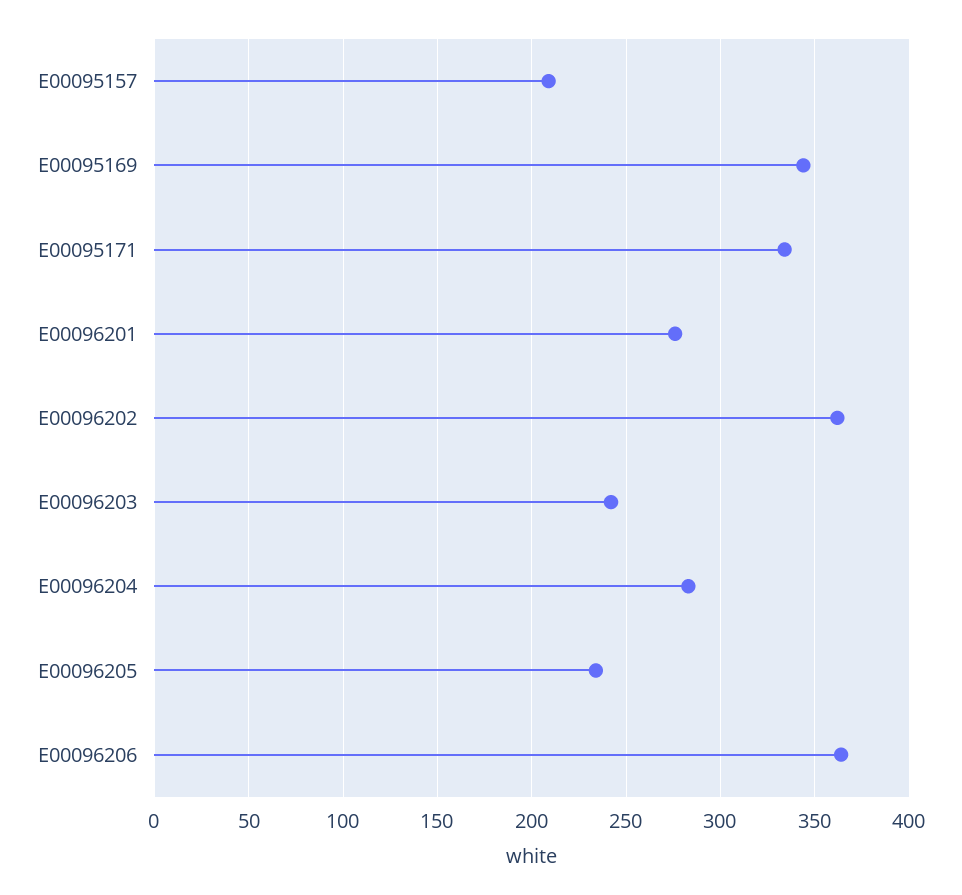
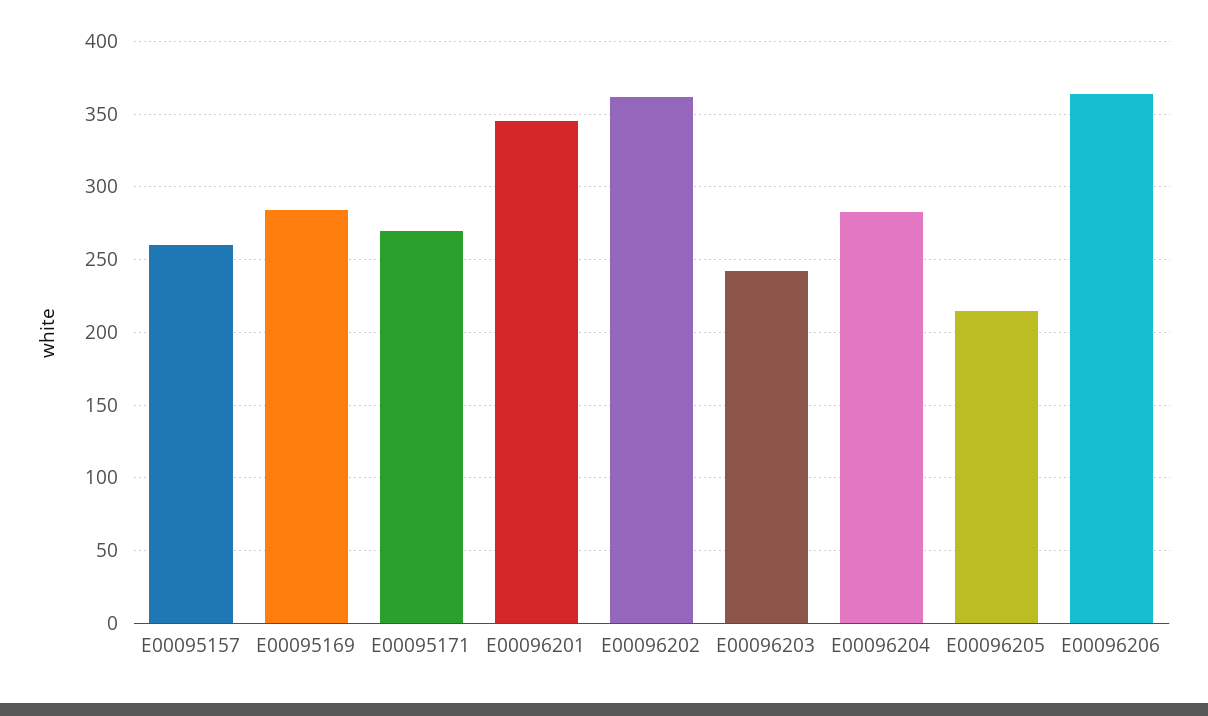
E00095157: 210 -> 260
E00095169: 345 -> 285
E00095171: 335 -> 270
E00096201: 275 -> 345
E00096205: 235 -> 215

